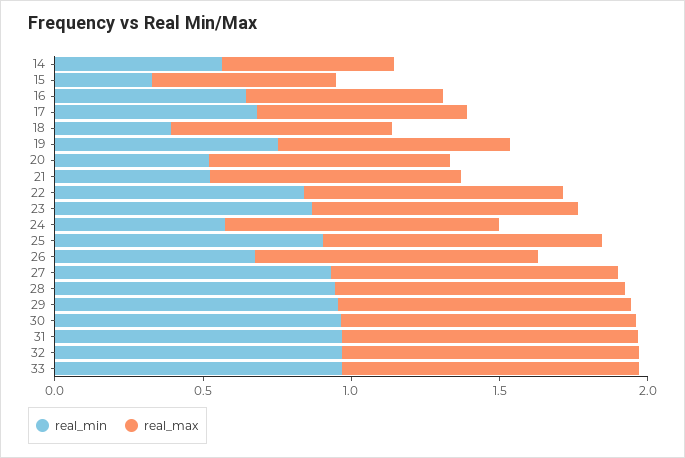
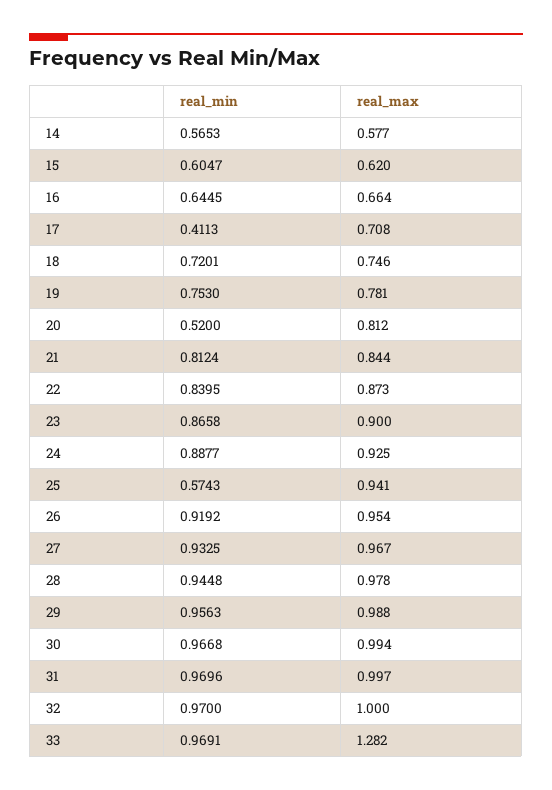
real_min, 15: 0.3 -> 0.6047
real_min, 17: 0.7 -> 0.4113
real_min, 18: 0.4 -> 0.7201
real_min, 21: 0.5 -> 0.8124
real_min, 24: 0.6 -> 0.8877
real_min, 25: 0.9 -> 0.5743
real_min, 26: 0.7 -> 0.9192
real_max, 33: 1 -> 1.282

